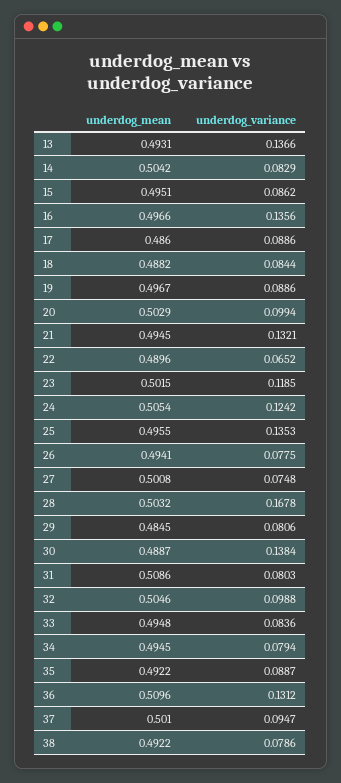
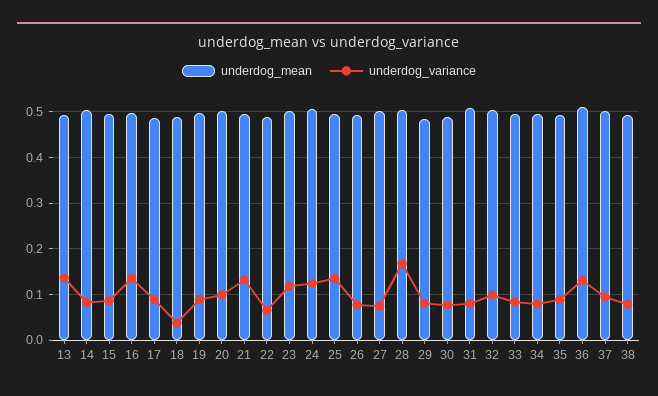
underdog_variance, 18: 0.0844 -> 0.04
underdog_variance, 30: 0.1384 -> 0.08

